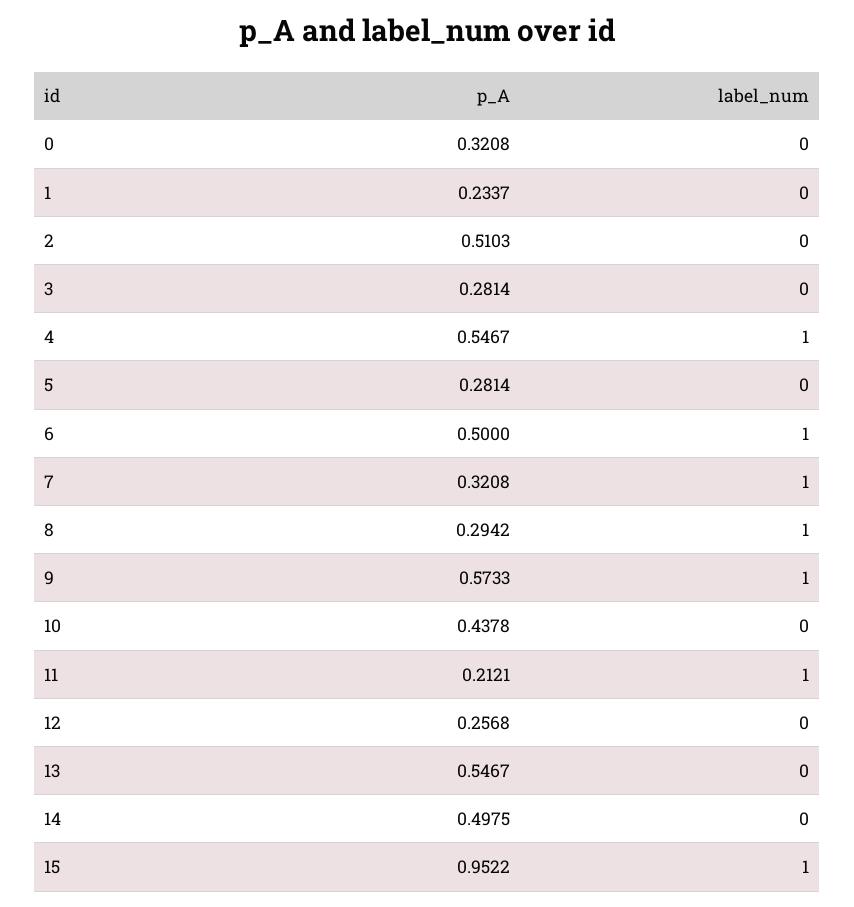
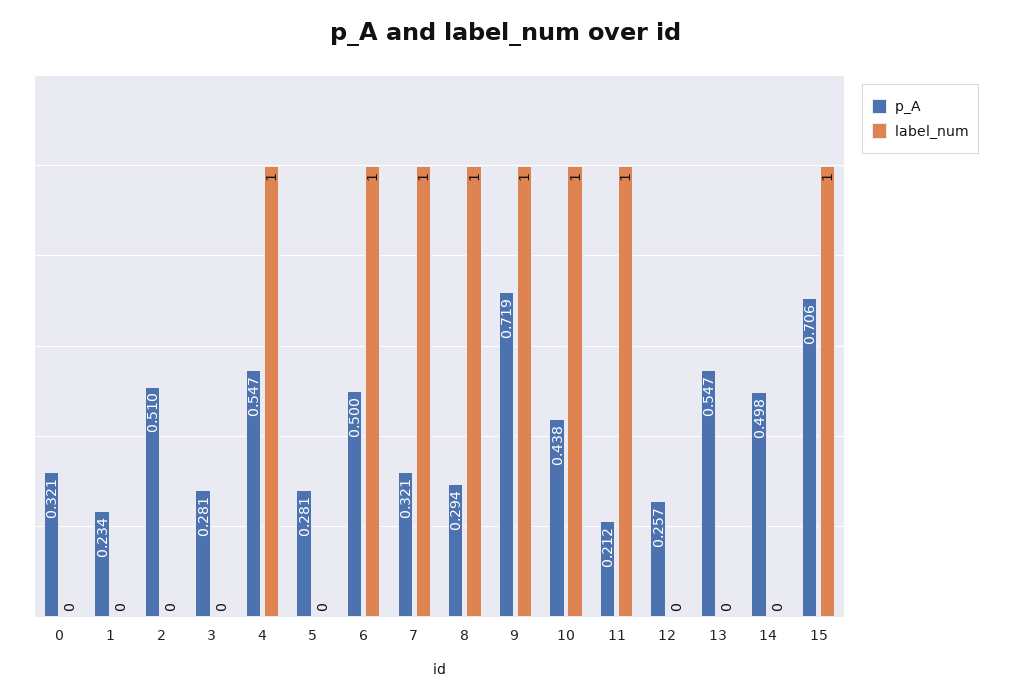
p_A, 9: 0.5733 -> 0.719
label_num, 10: 0 -> 1
p_A, 15: 0.9522 -> 0.706

